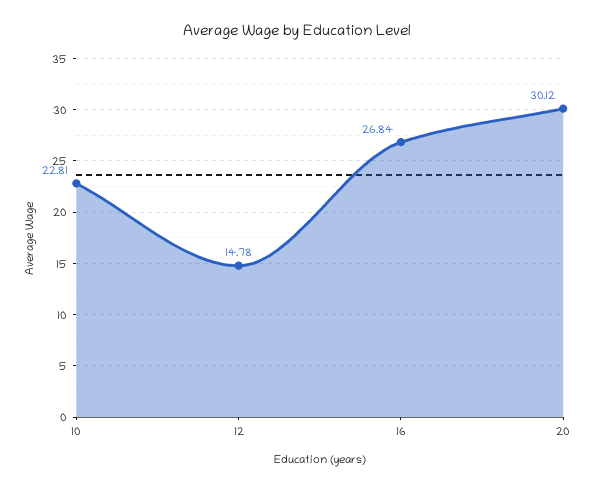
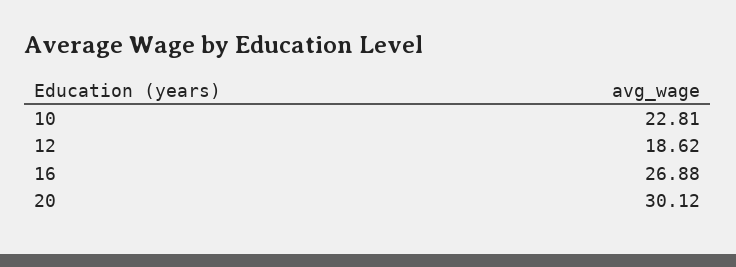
12: 14.78 -> 18.62
16: 26.84 -> 26.88

